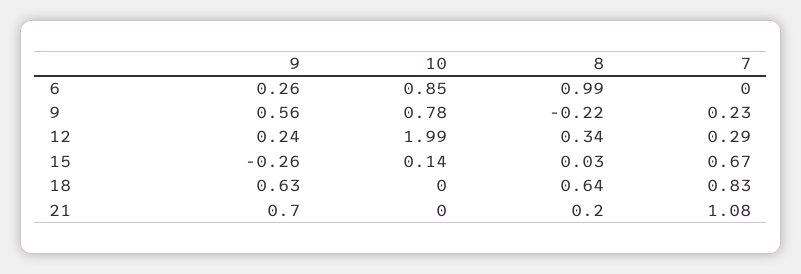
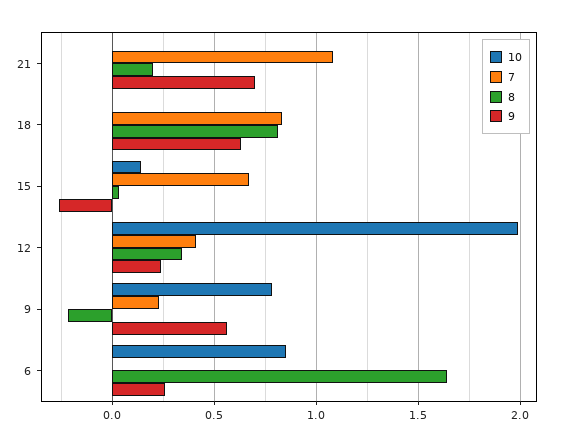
8, 6: 0.99 -> 1.65
7, 12: 0.29 -> 0.4
8, 18: 0.64 -> 0.8

